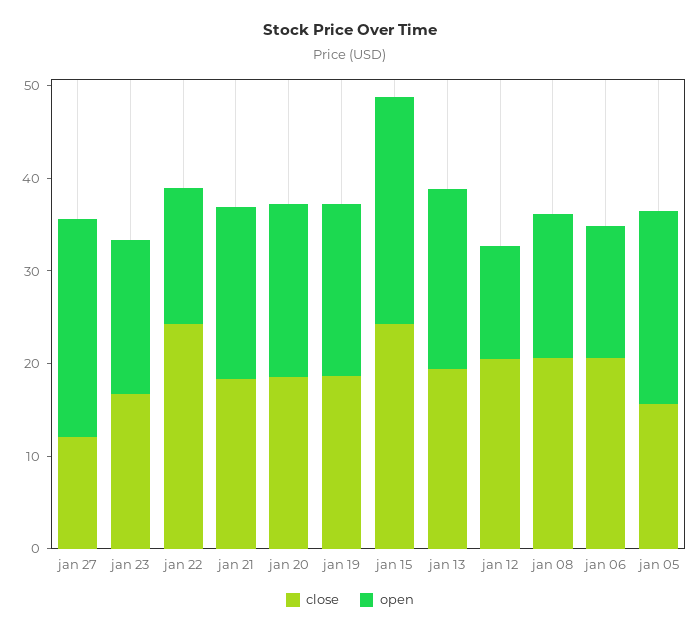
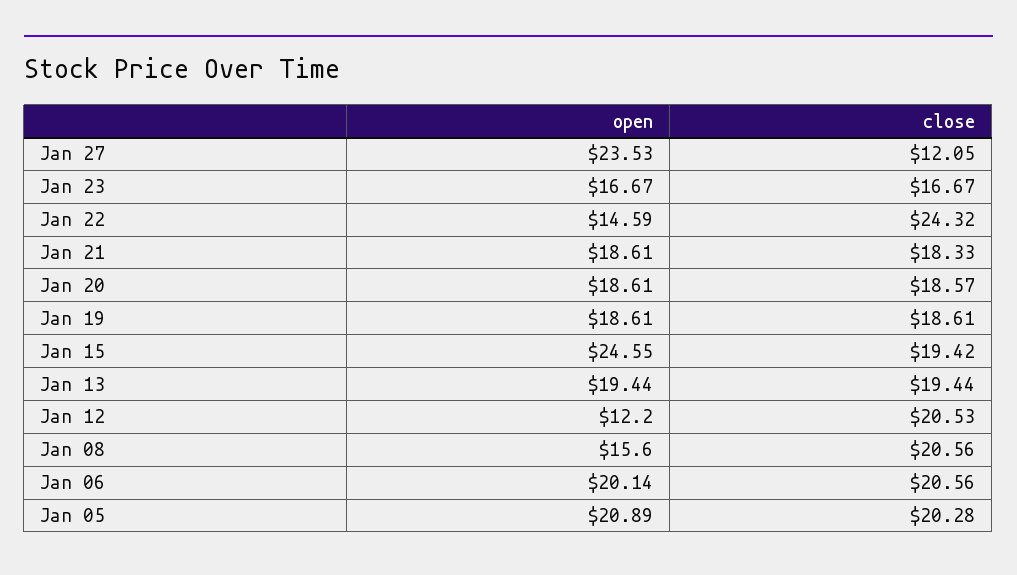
close, jan 15: 24 -> 19.42
open, jan 06: 14 -> 20.14
close, jan 05: 16 -> 20.28

